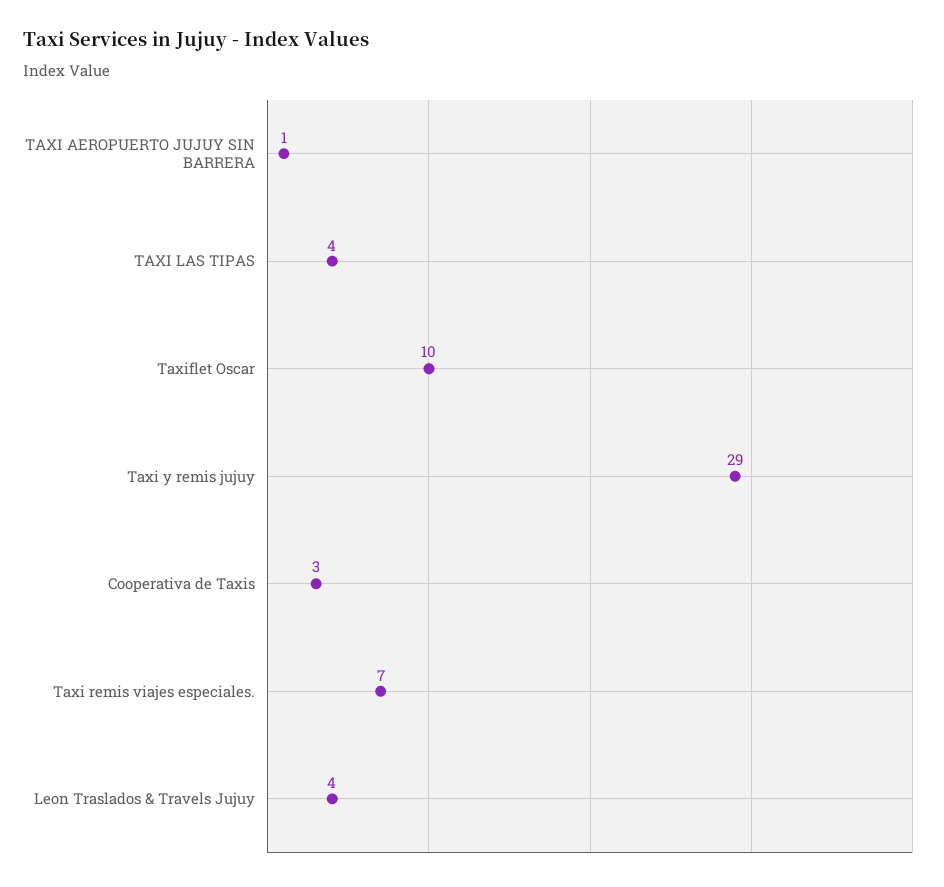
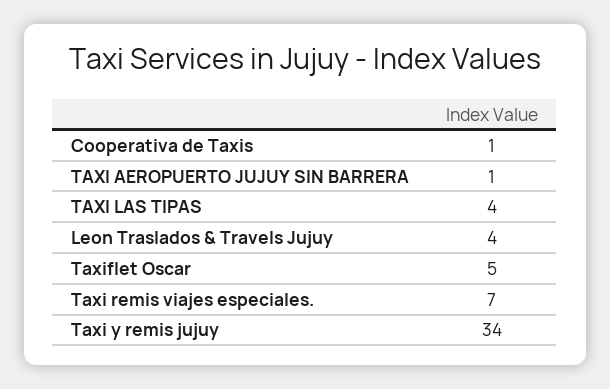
Taxiflet Oscar: 10 -> 5
Taxi y remis jujuy: 29 -> 34
Cooperativa de Taxis: 3 -> 1

